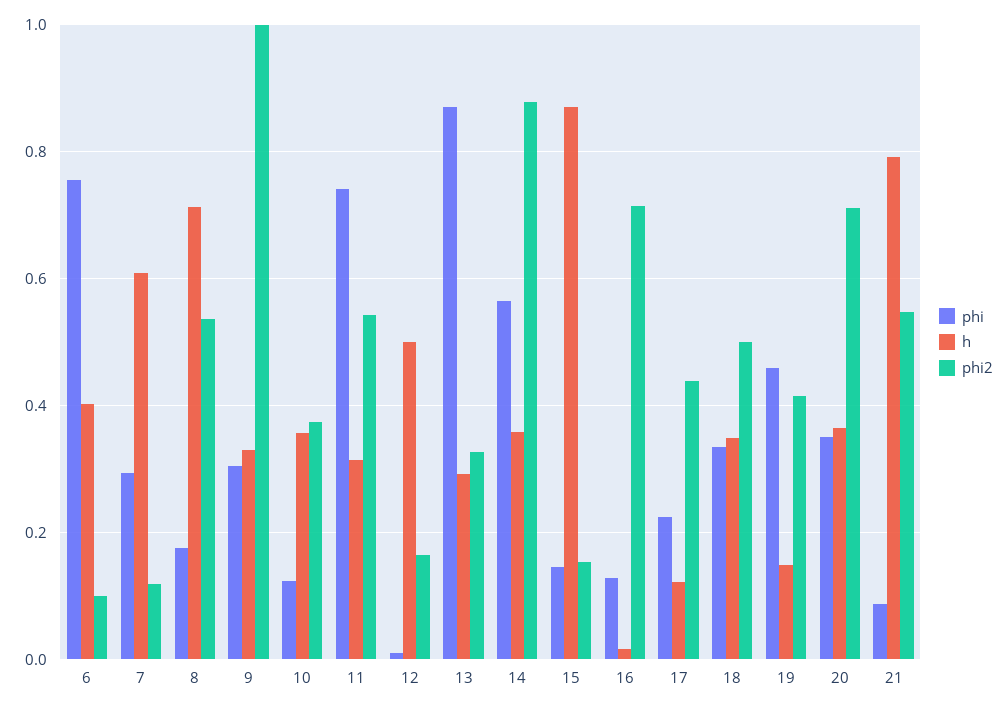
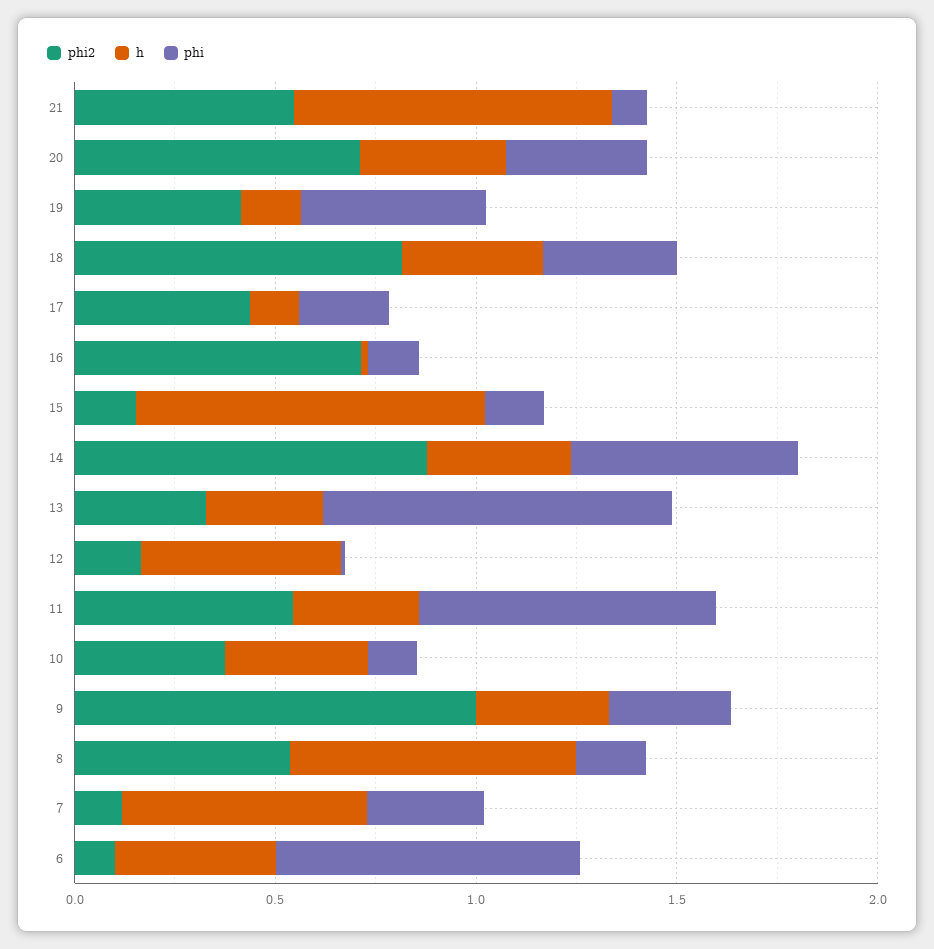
phi2, 18: 0.5 -> 0.8

